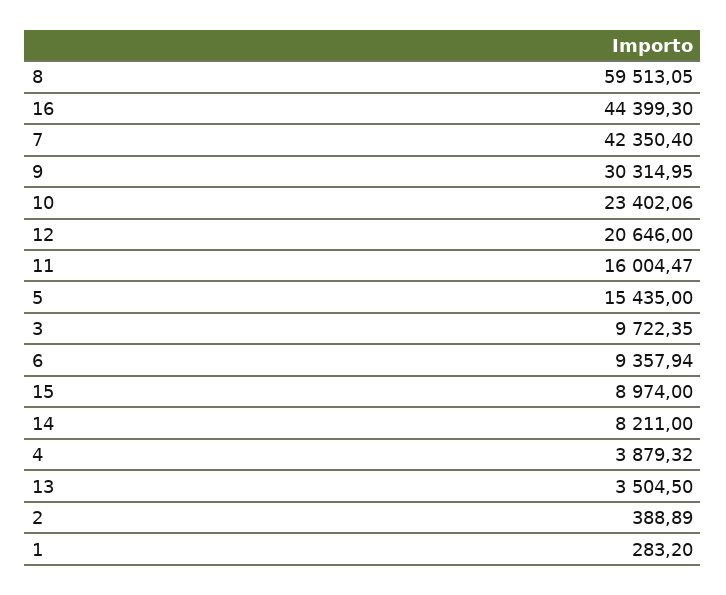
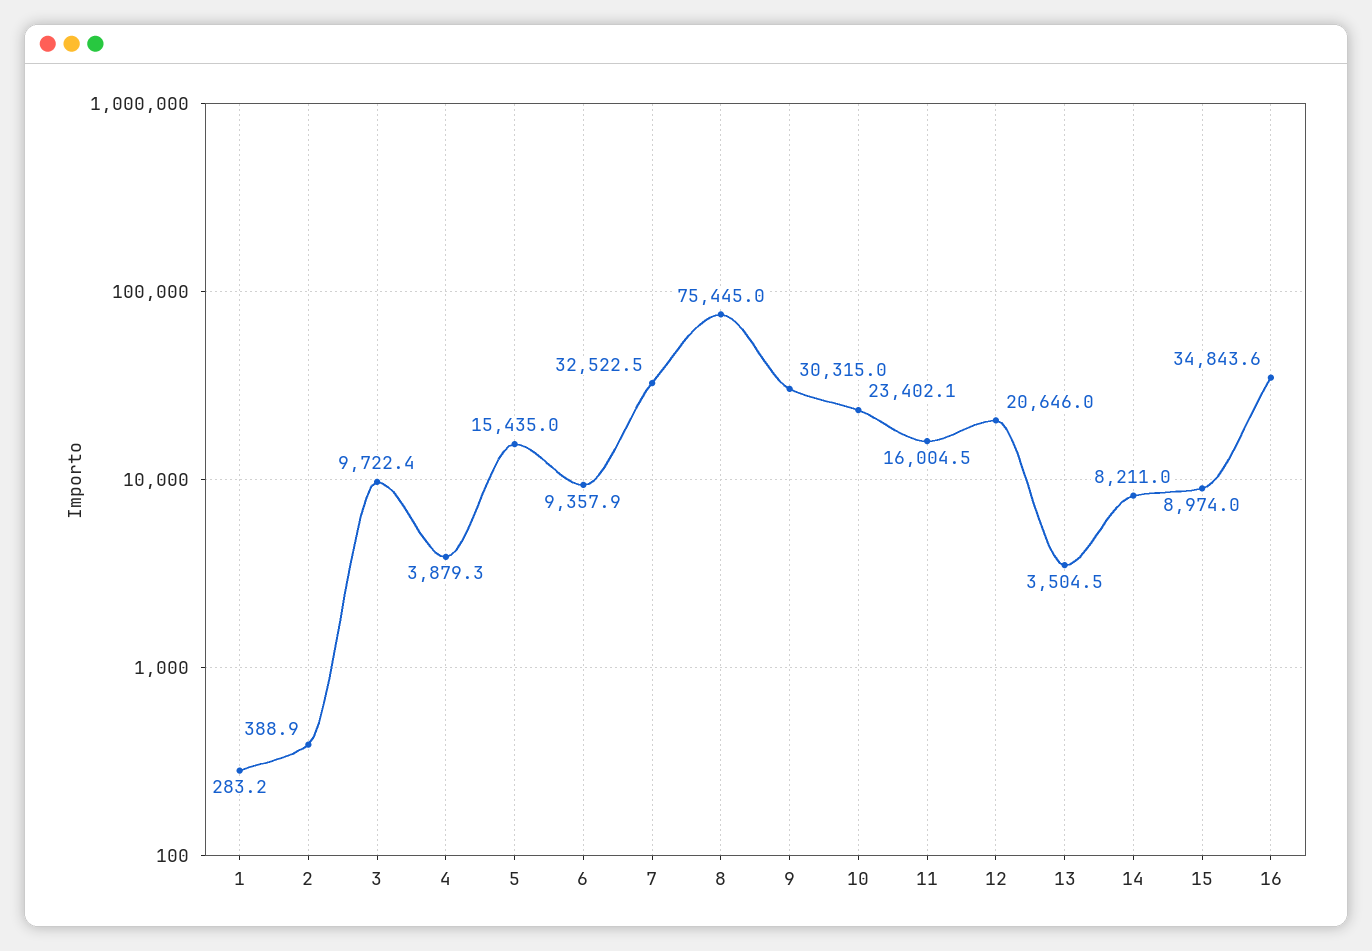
8: 59513.05 -> 75445
16: 44399.3 -> 34843.6
7: 42350.4 -> 32522.5

